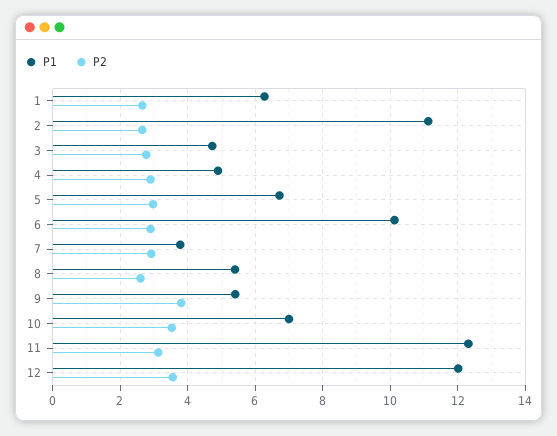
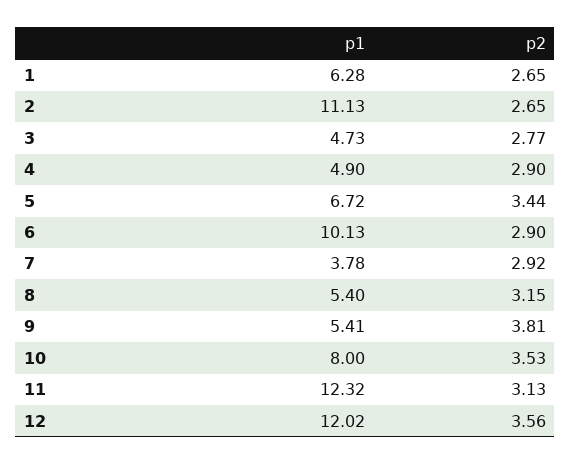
P2, 5: 3 -> 3.44
P2, 8: 2.6 -> 3.15
P1, 10: 7 -> 8

